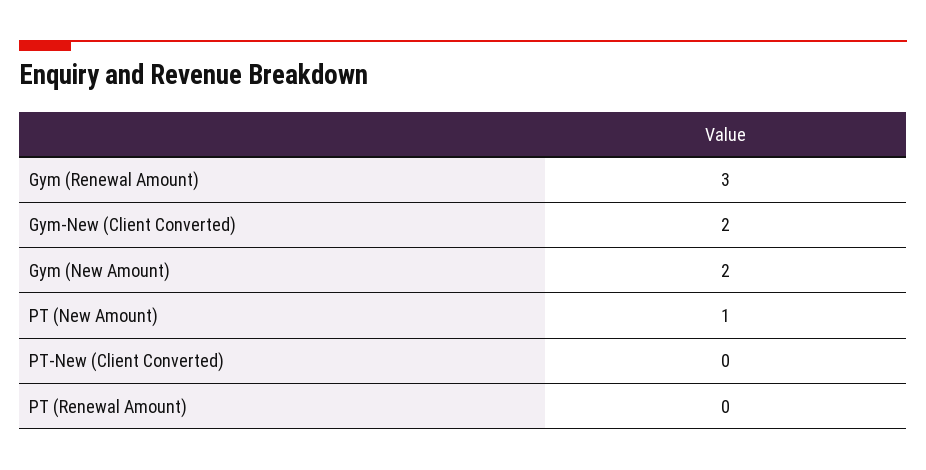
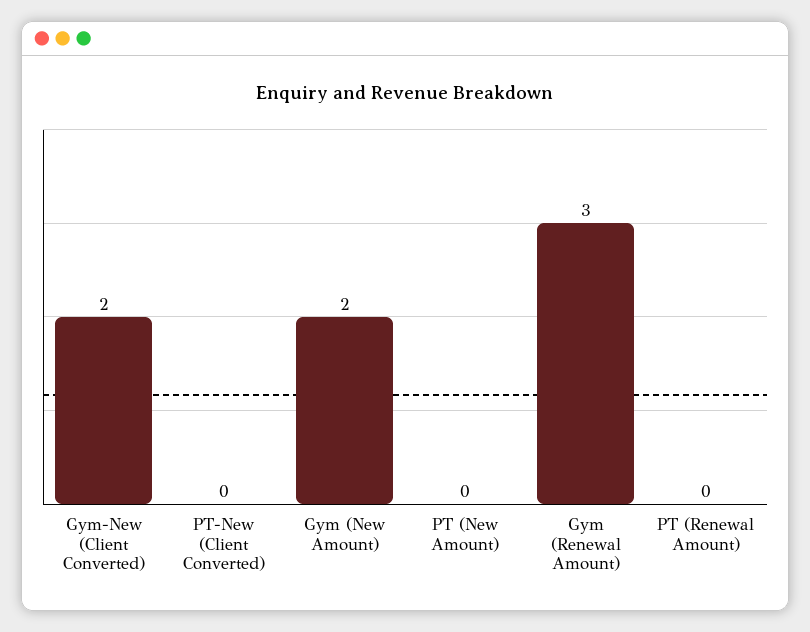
PT (New Amount): 1 -> 0

